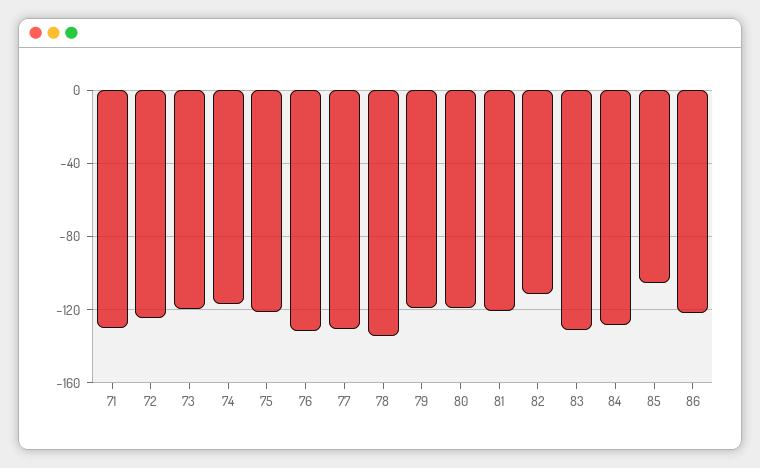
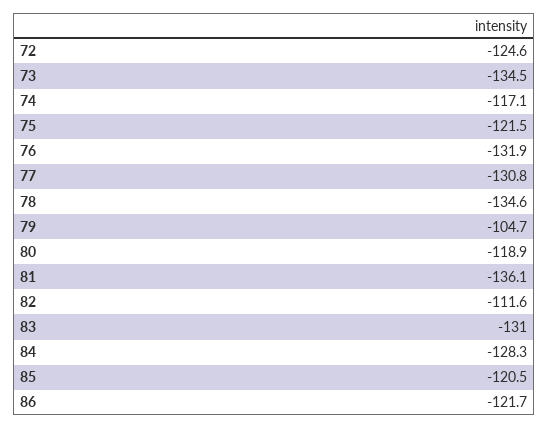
71: -130 -> none
73: -120 -> -134.5
79: -120 -> -104.7
81: -120 -> -136.1
85: -105 -> -120.5

